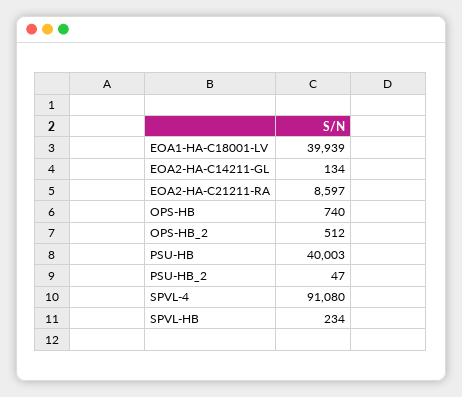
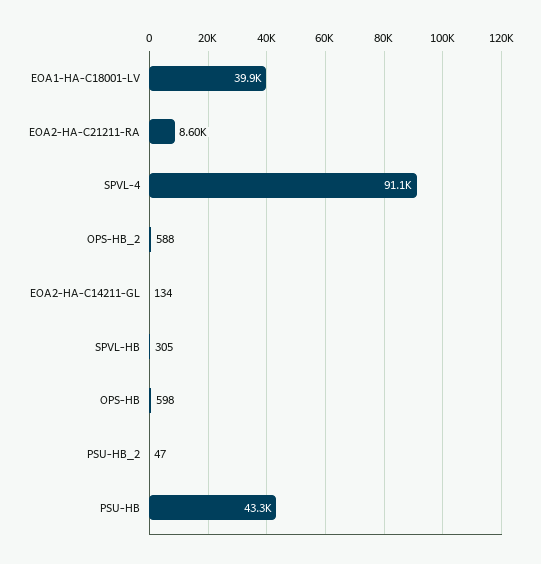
OPS-HB: 740 -> 598
OPS-HB_2: 512 -> 588
PSU-HB: 40003 -> 43300
SPVL-HB: 234 -> 305

